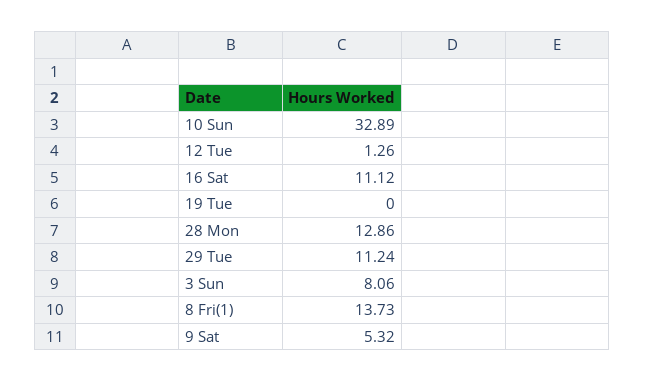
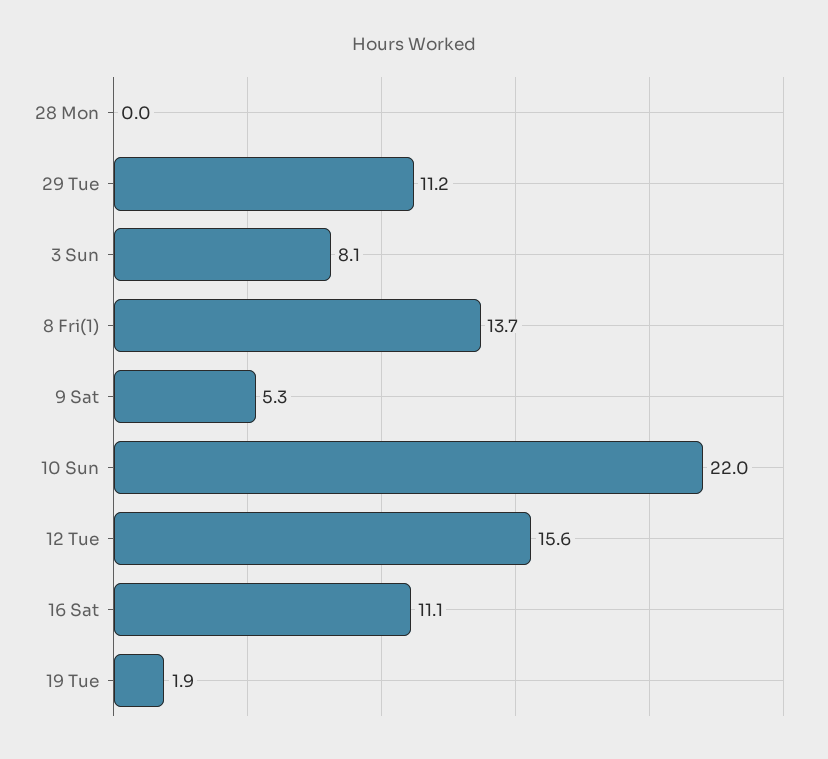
10 Sun: 32.89 -> 22
12 Tue: 1.26 -> 15.6
19 Tue: 0 -> 1.9
28 Mon: 12.86 -> 0

